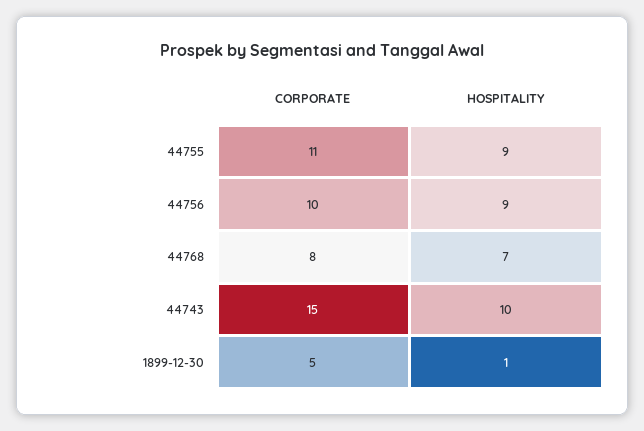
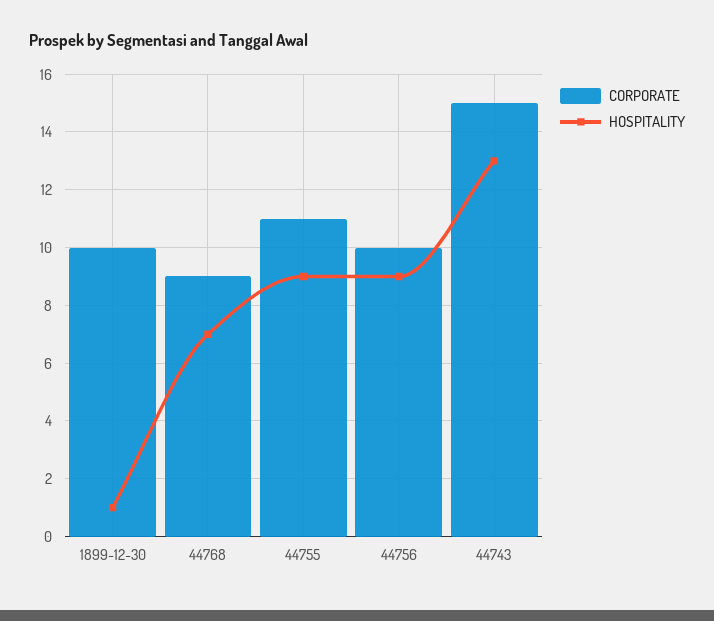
CORPORATE, 44768: 8 -> 9
HOSPITALITY, 44743: 10 -> 13
CORPORATE, 1899-12-30: 5 -> 10

